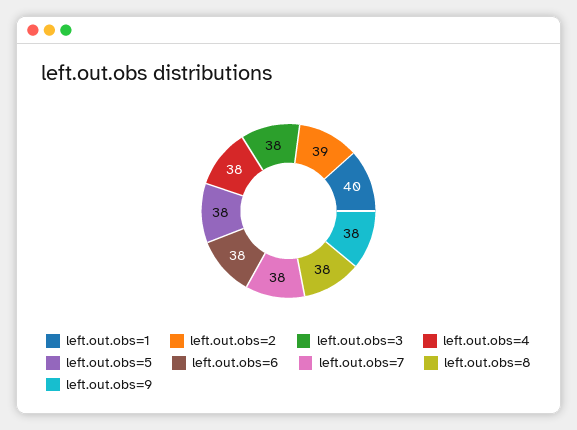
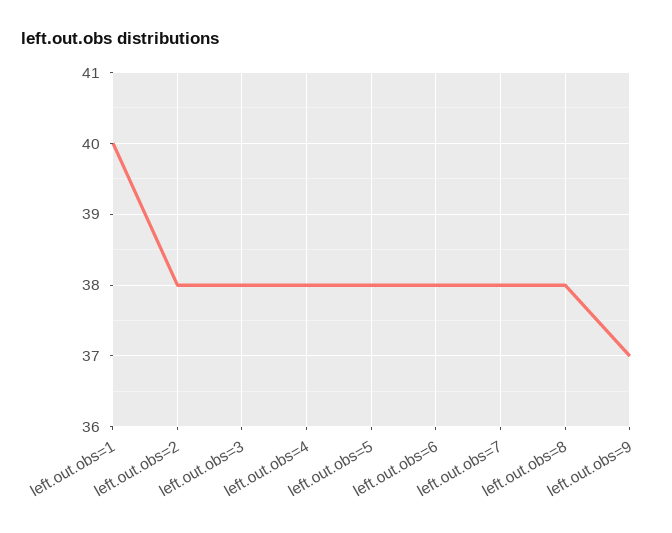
left.out.obs=2: 39 -> 38
left.out.obs=9: 38 -> 37

